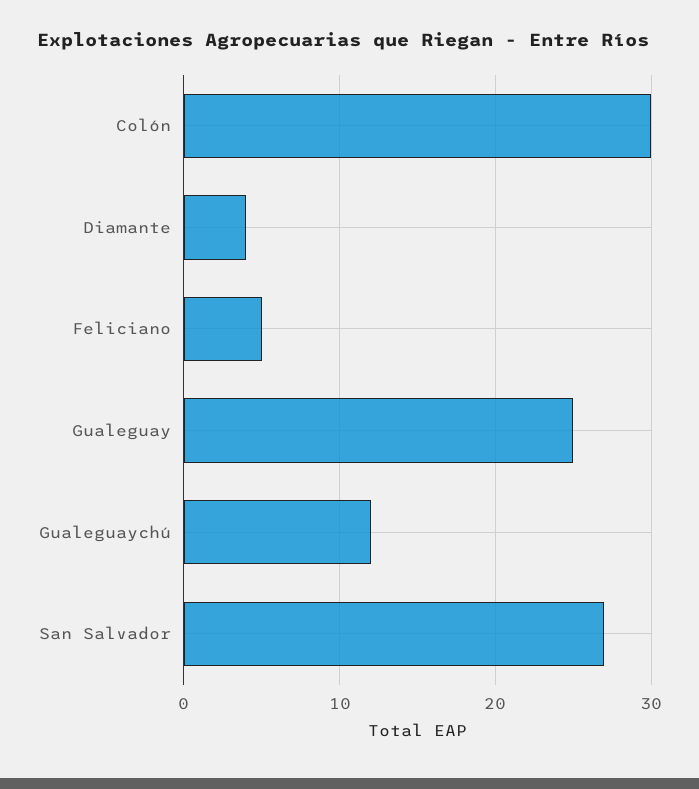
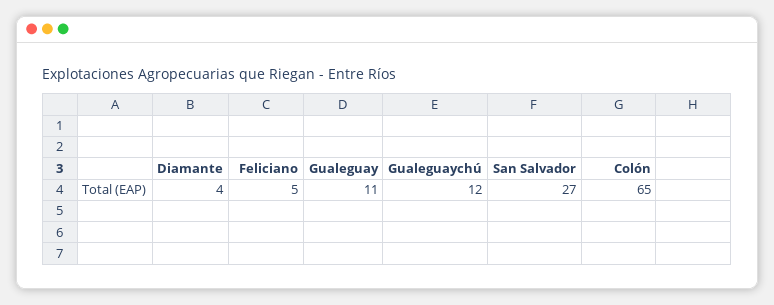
Colón: 30 -> 65
Gualeguay: 25 -> 11

